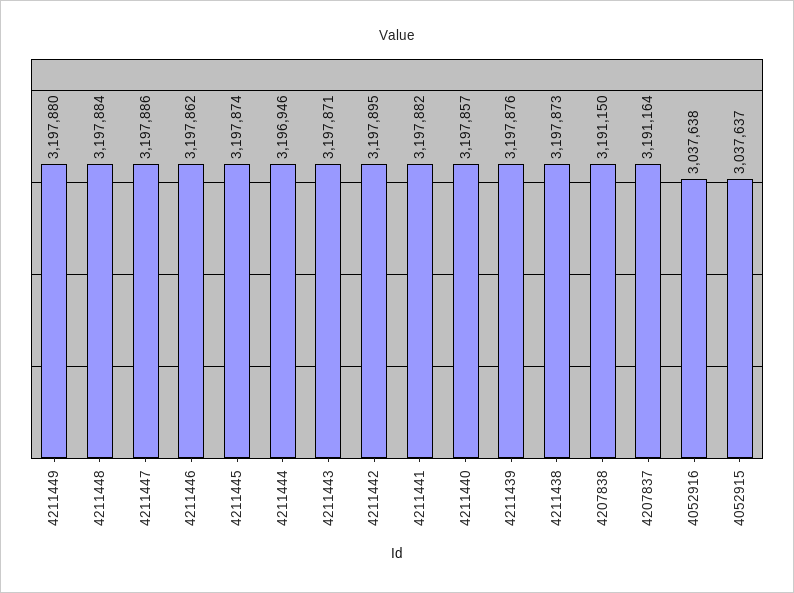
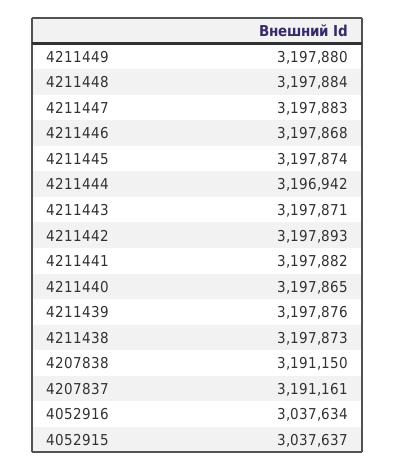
4211447: 3197886 -> 3197883
4211446: 3197862 -> 3197868
4211444: 3196946 -> 3196942
4211442: 3197895 -> 3197893
4211440: 3197857 -> 3197865
4207837: 3191164 -> 3191161
4052916: 3037638 -> 3037634

